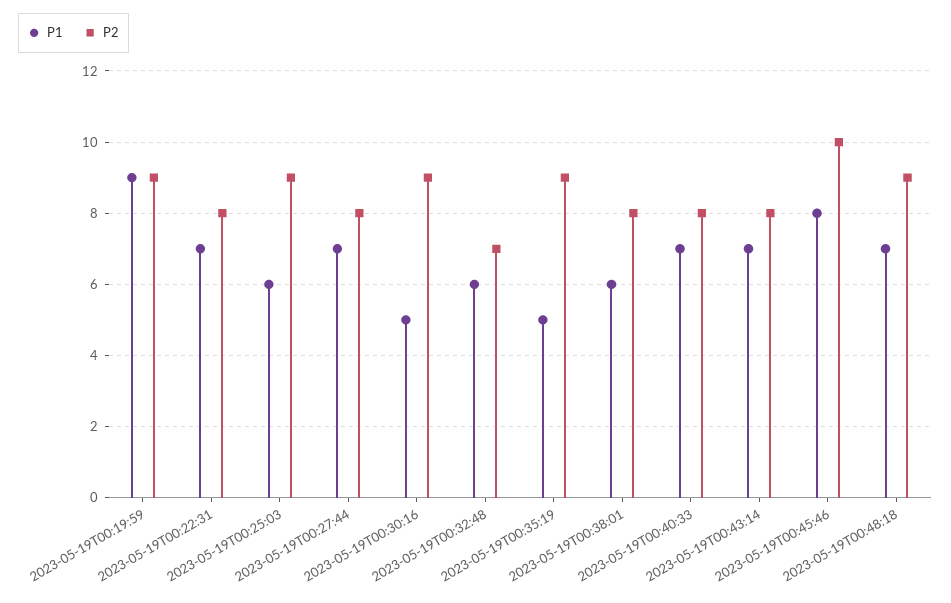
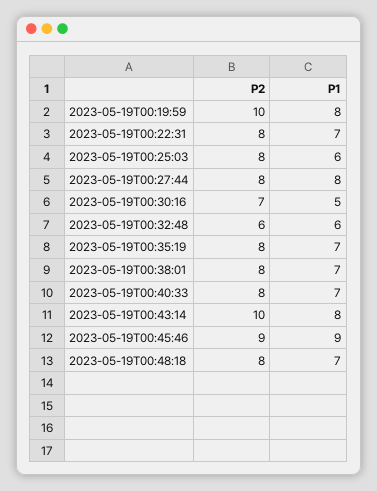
P1, 2023-05-19T00:19:59: 9 -> 8
P2, 2023-05-19T00:19:59: 9 -> 10
P2, 2023-05-19T00:25:03: 9 -> 8
P1, 2023-05-19T00:27:44: 7 -> 8
P2, 2023-05-19T00:30:16: 9 -> 7
P2, 2023-05-19T00:32:48: 7 -> 6
P1, 2023-05-19T00:35:19: 5 -> 7
P2, 2023-05-19T00:35:19: 9 -> 8
P1, 2023-05-19T00:38:01: 6 -> 7
P1, 2023-05-19T00:43:14: 7 -> 8
P2, 2023-05-19T00:43:14: 8 -> 10
P1, 2023-05-19T00:45:46: 8 -> 9
P2, 2023-05-19T00:45:46: 10 -> 9
P2, 2023-05-19T00:48:18: 9 -> 8

